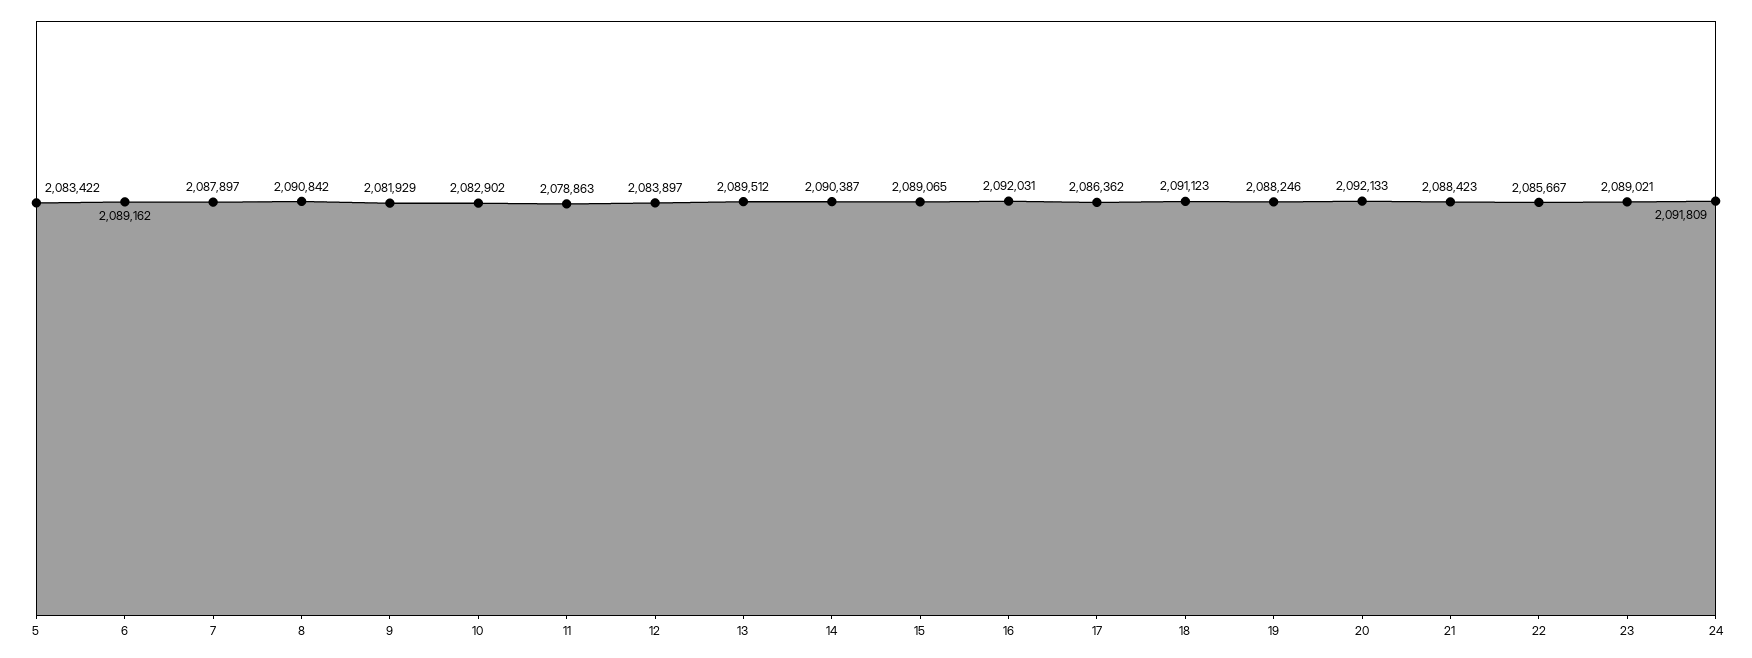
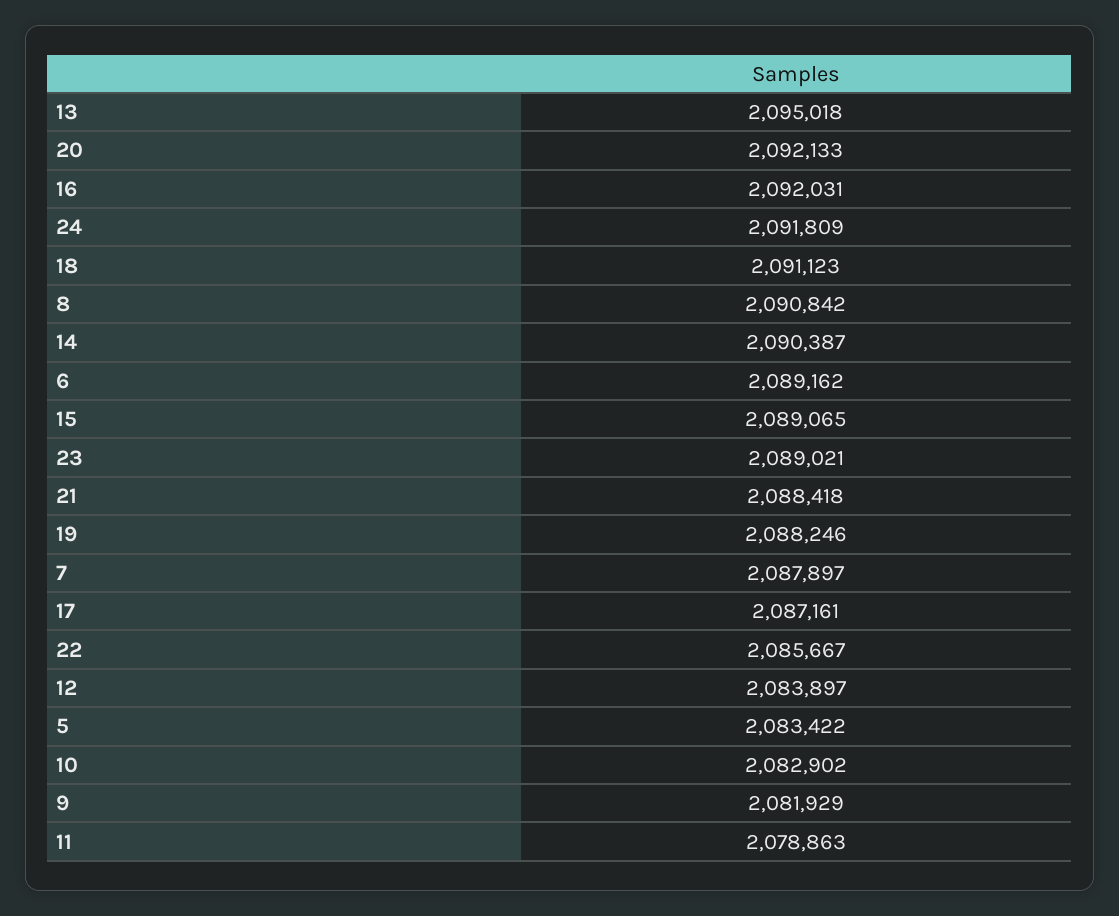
13: 2089512 -> 2095018
17: 2086362 -> 2087161
21: 2088423 -> 2088418

